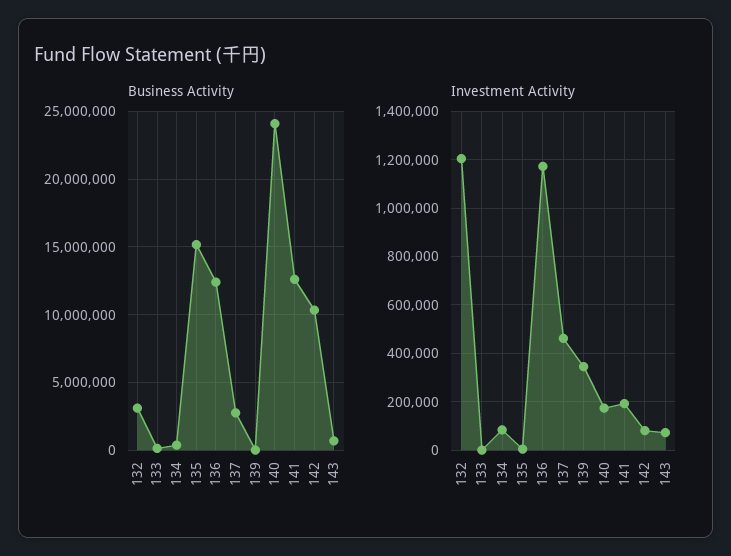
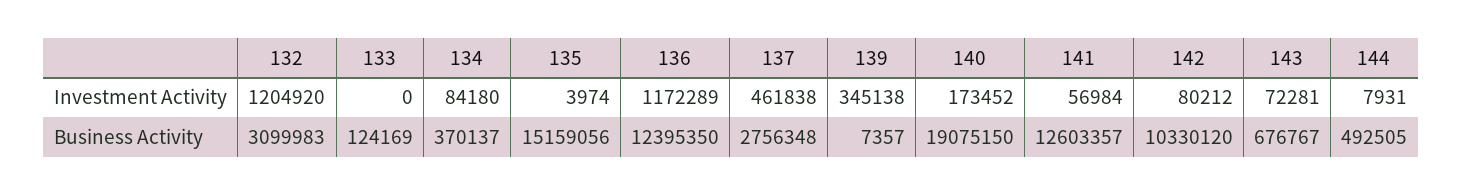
Business Activity, 140: 24000000 -> 19075150
Investment Activity, 141: 200000 -> 56984
Investment Activity, 144: none -> 7931
Business Activity, 144: none -> 492505

